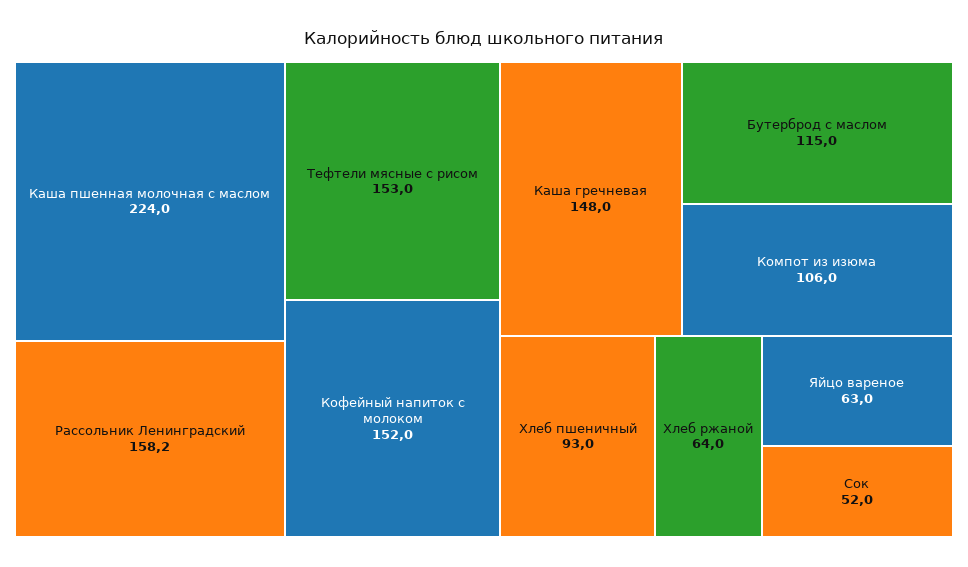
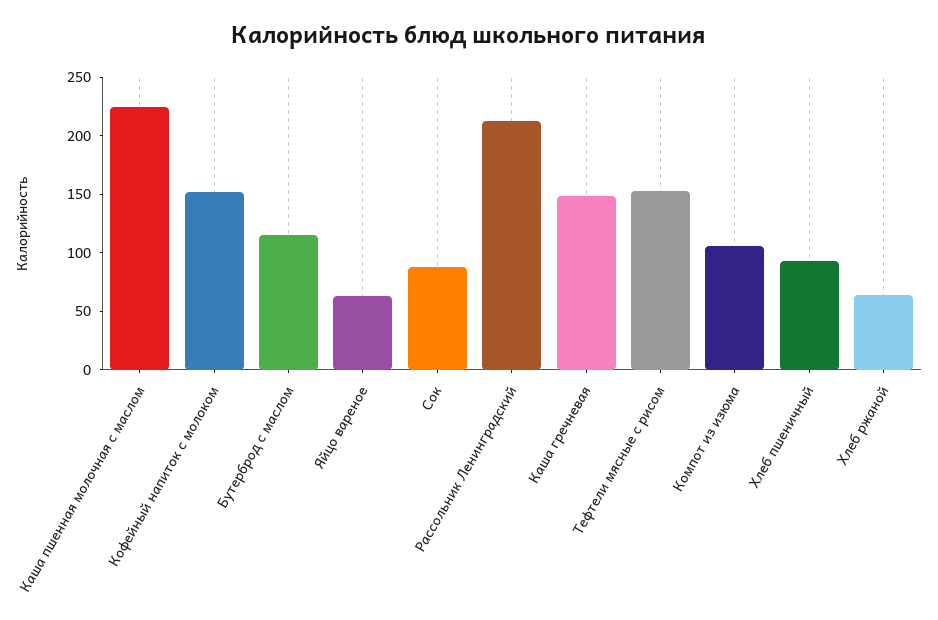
Рассольник Ленинградский: 158.2 -> 210
Сок: 52 -> 90

